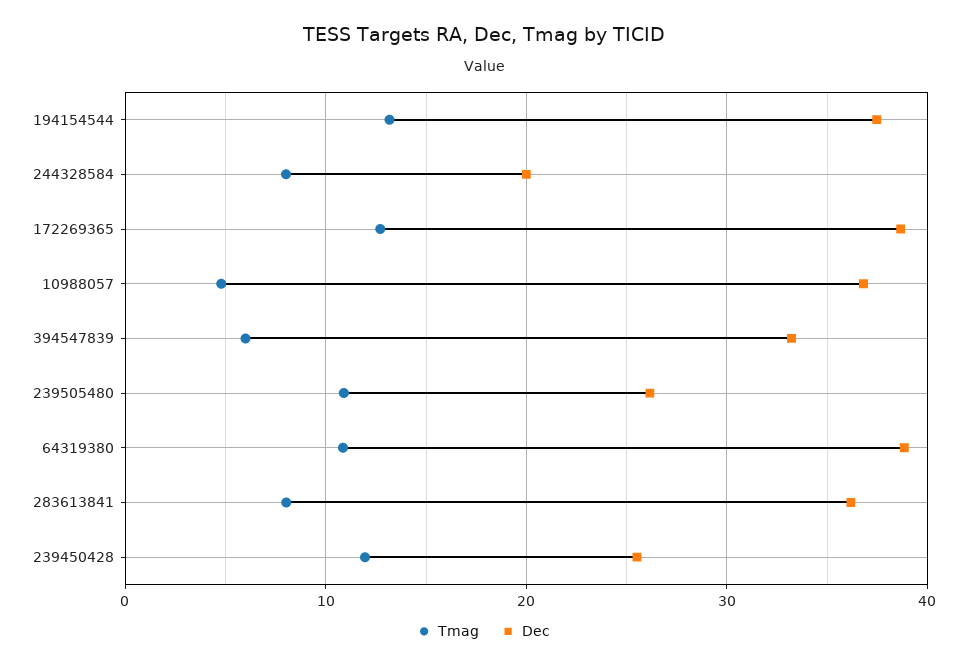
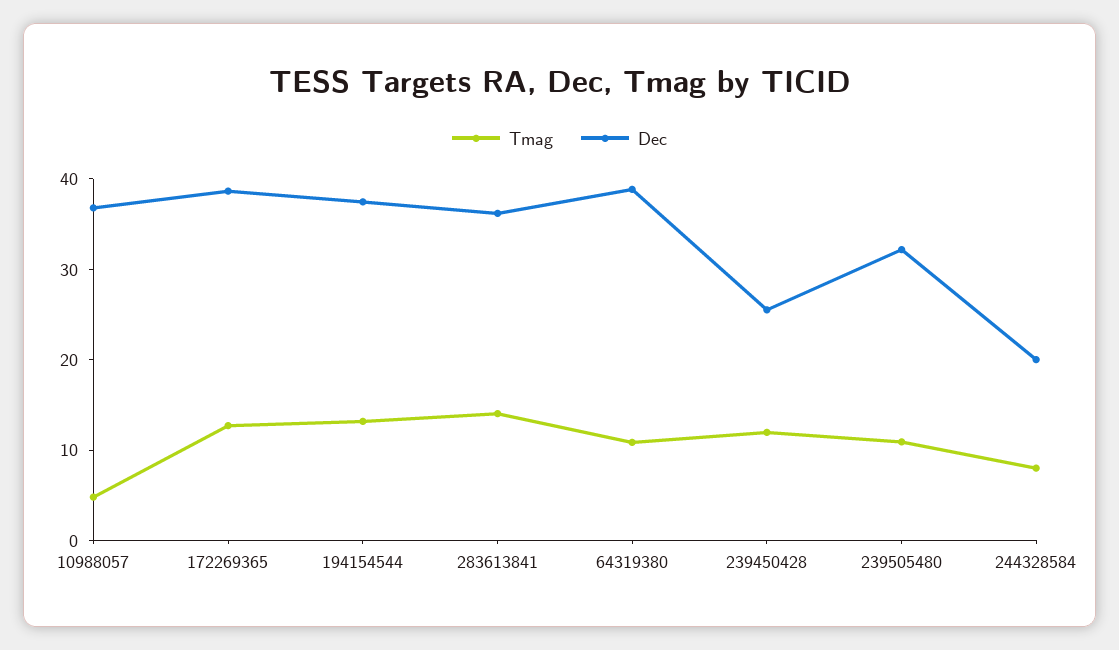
Tmag, 394547839: 6 -> none
Dec, 394547839: 33 -> none
Dec, 239505480: 26 -> 32
Tmag, 283613841: 8 -> 14

